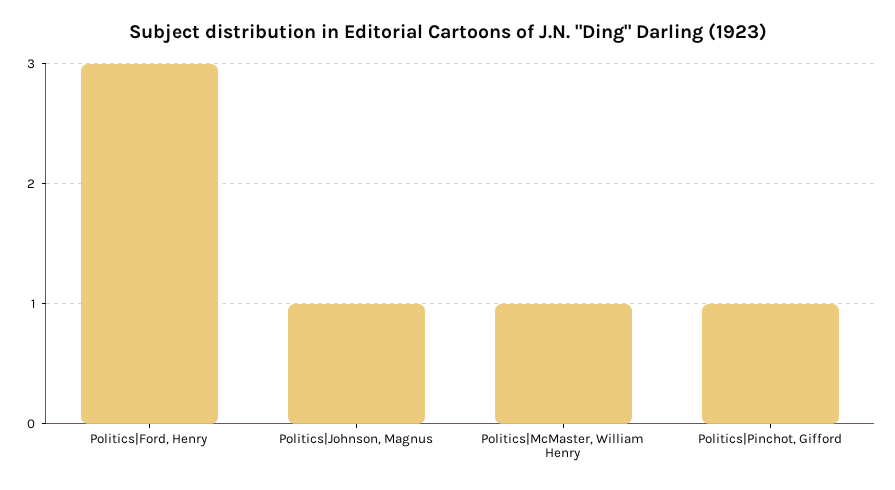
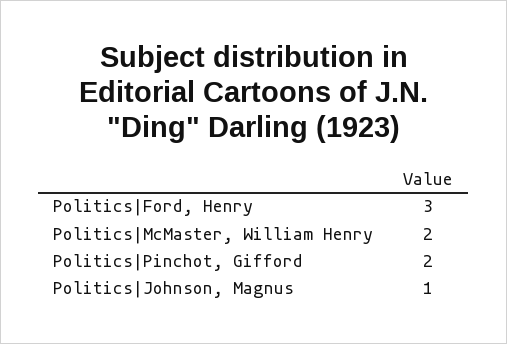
Politics|McMaster, William Henry: 1 -> 2
Politics|Pinchot, Gifford: 1 -> 2

